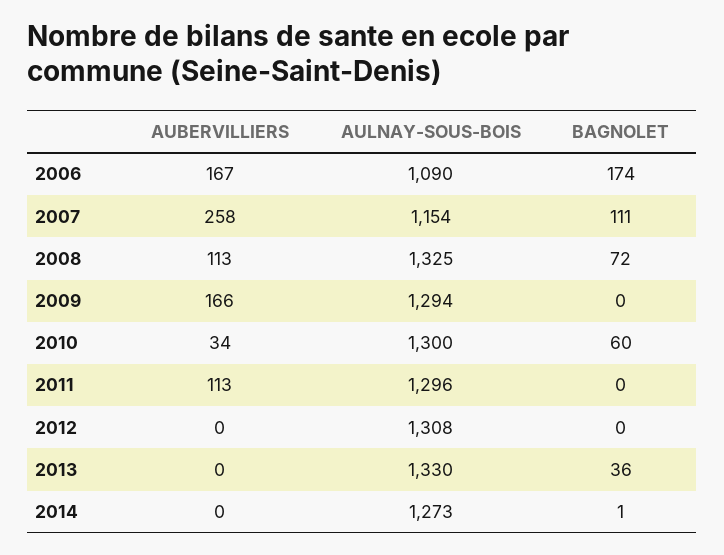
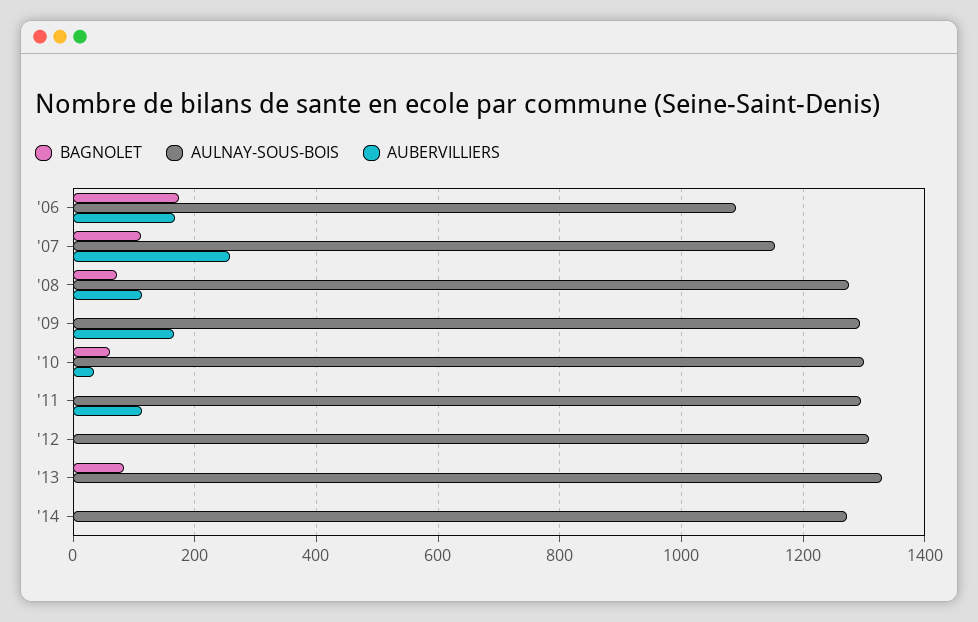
AULNAY-SOUS-BOIS, 2008: 1325 -> 1280
BAGNOLET, 2013: 36 -> 80

